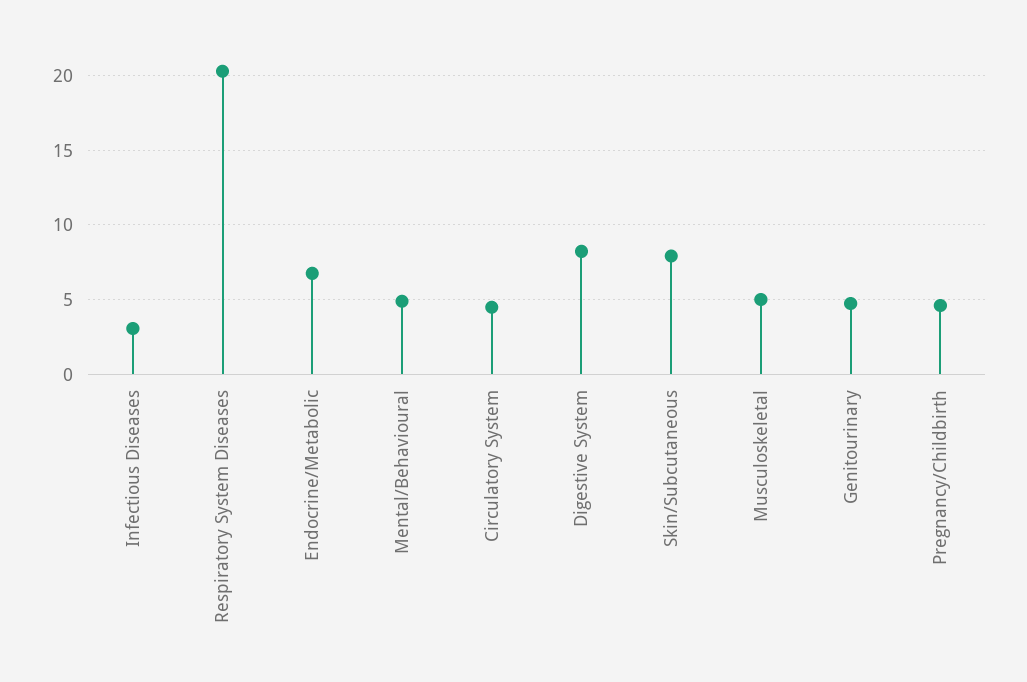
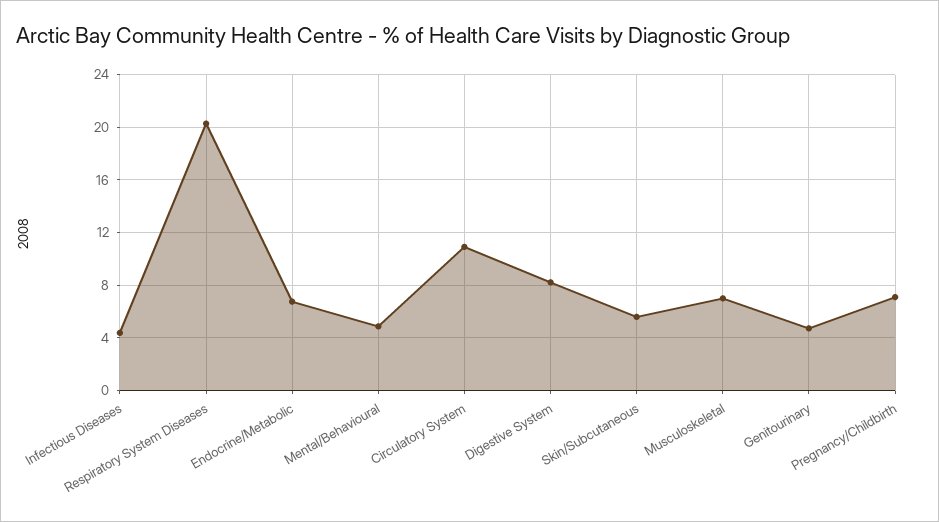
Infectious Diseases: 3 -> 4.5
Circulatory System: 4.5 -> 11
Skin/Subcutaneous: 8 -> 5.5
Musculoskeletal: 5 -> 7
Pregnancy/Childbirth: 4.5 -> 7

